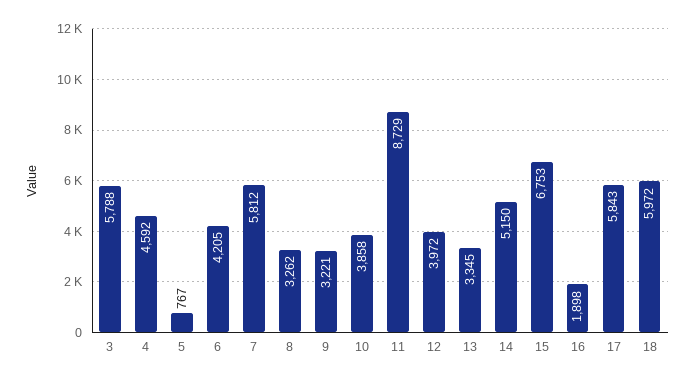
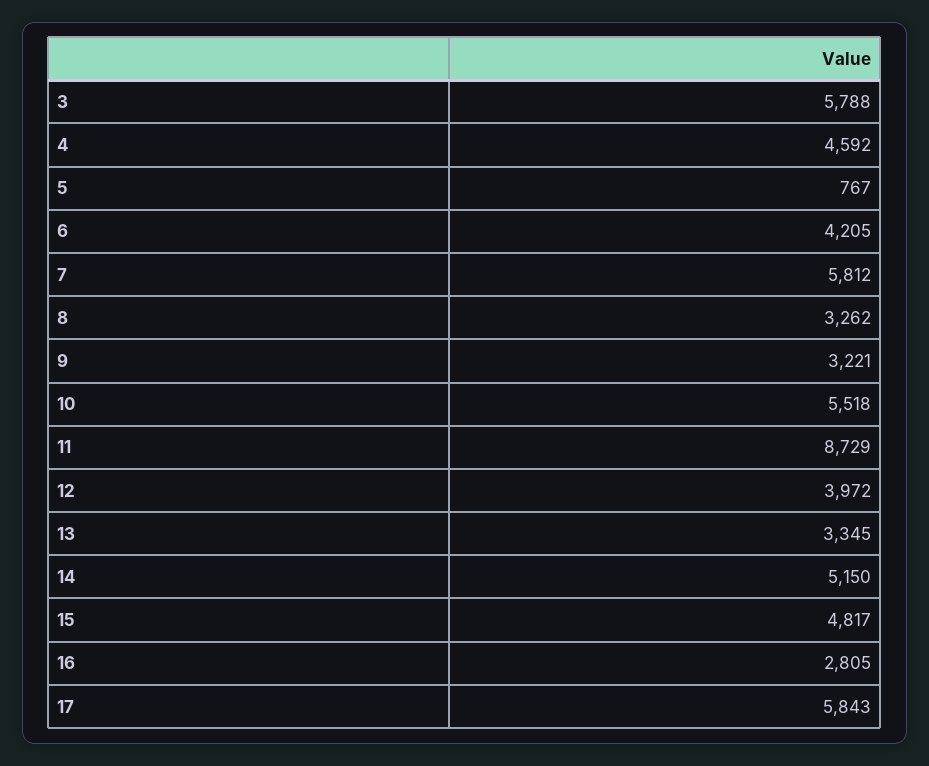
10: 3858 -> 5518
15: 6753 -> 4817
16: 1898 -> 2805
18: 5972 -> none

